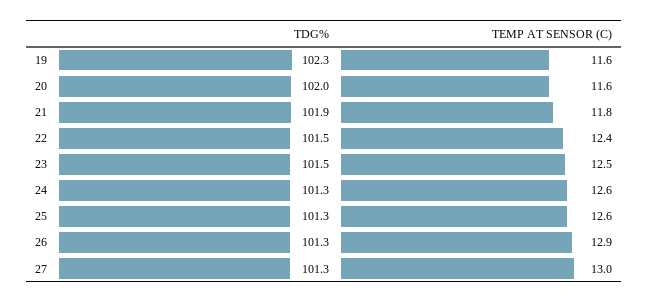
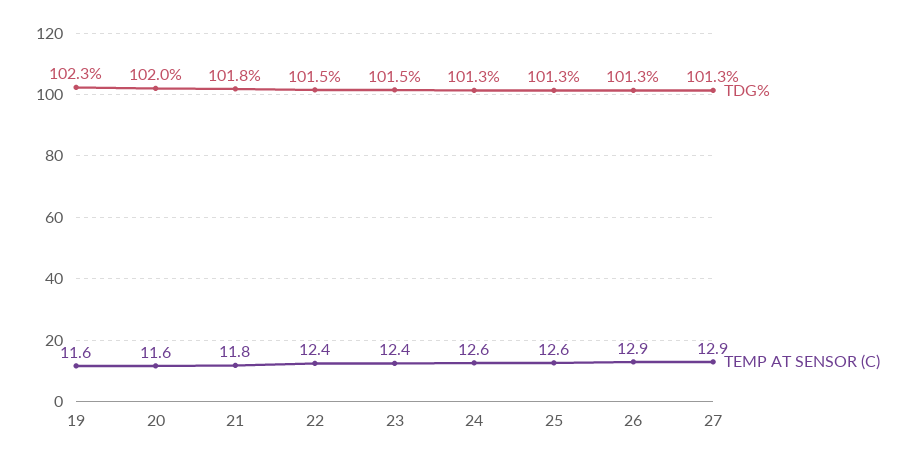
TDG%, 21: 101.9 -> 101.8
TEMP AT SENSOR (C), 23: 12.5 -> 12.4
TEMP AT SENSOR (C), 27: 13 -> 12.9

